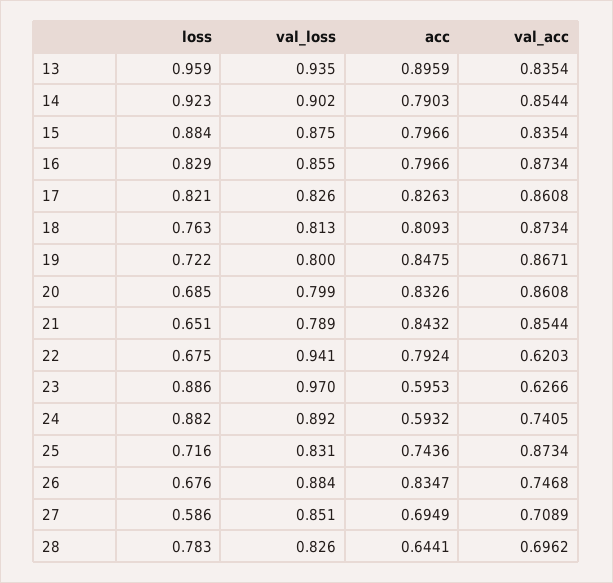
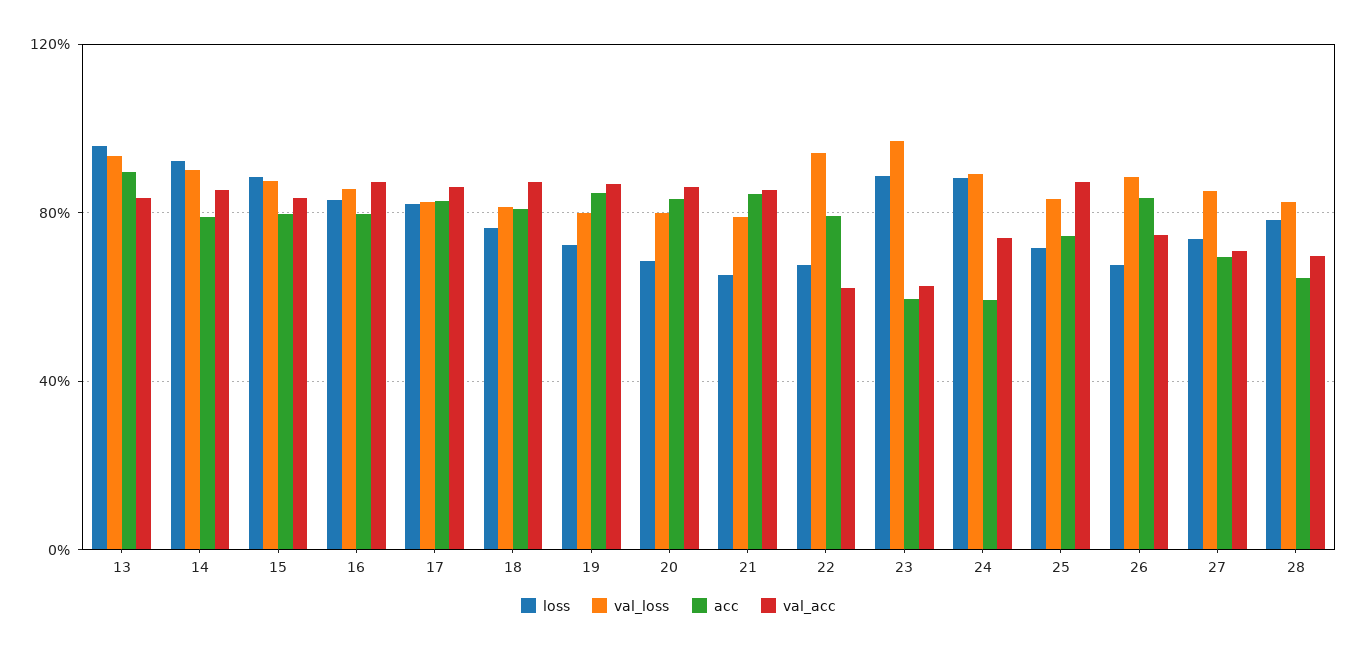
loss, 27: 0.586 -> 0.75

